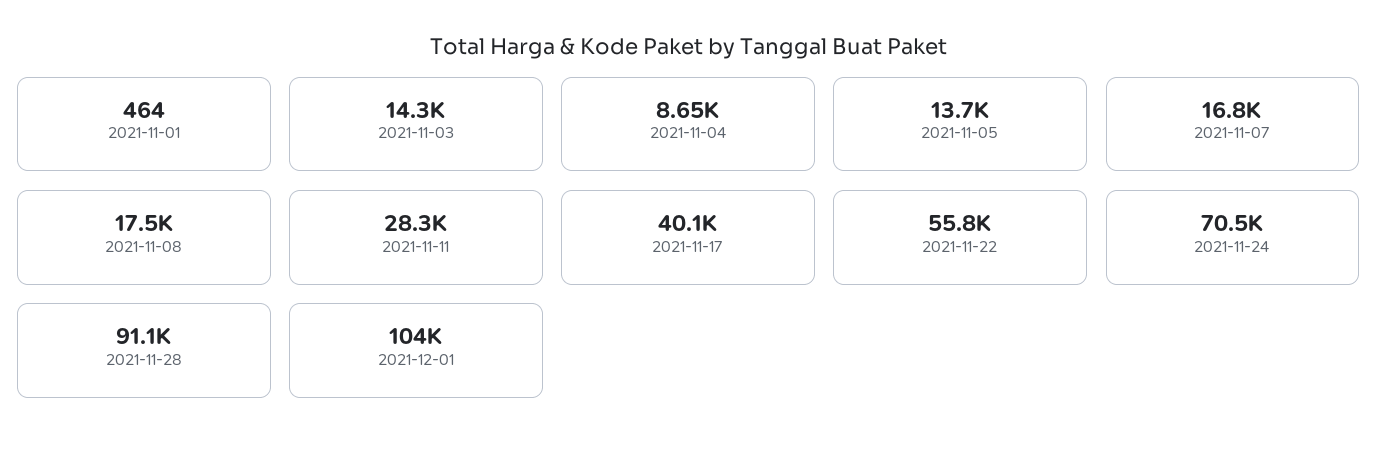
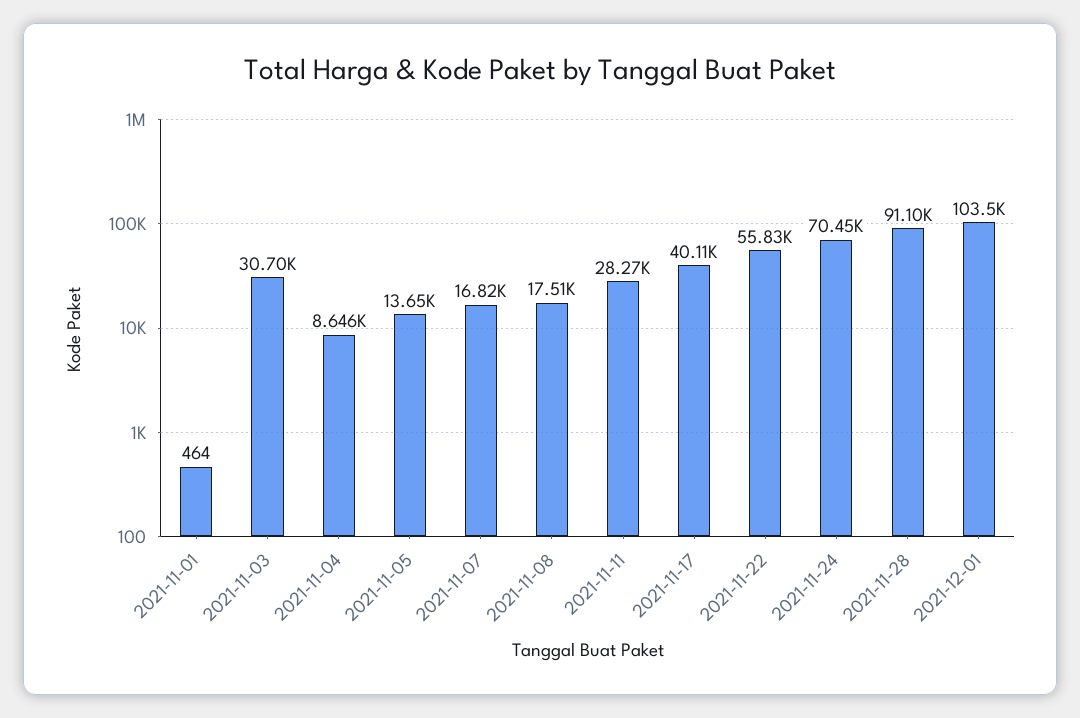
2021-11-03: 14300 -> 30700

